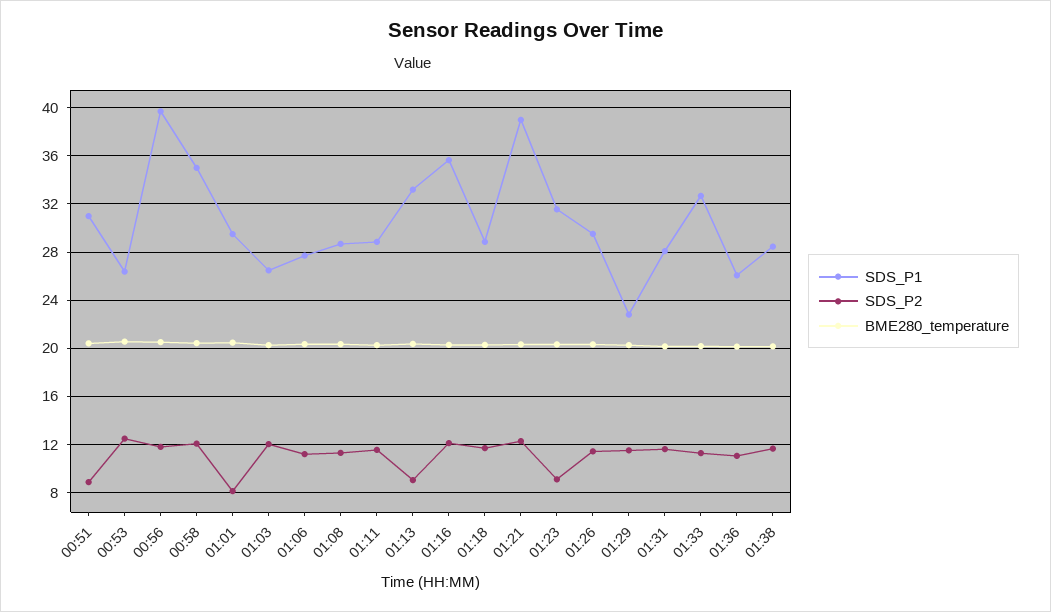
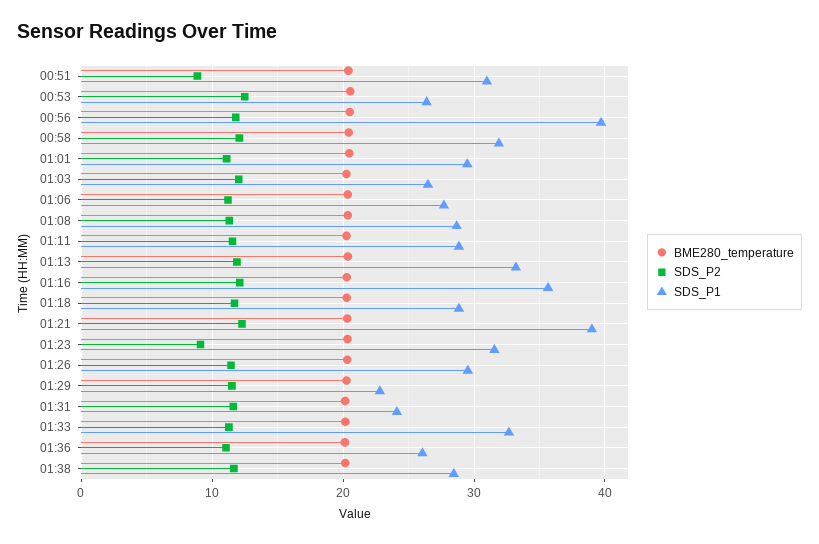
SDS_P1, 00:58: 35 -> 32
SDS_P2, 01:01: 8 -> 11
SDS_P2, 01:13: 9 -> 12
SDS_P1, 01:31: 28 -> 24

